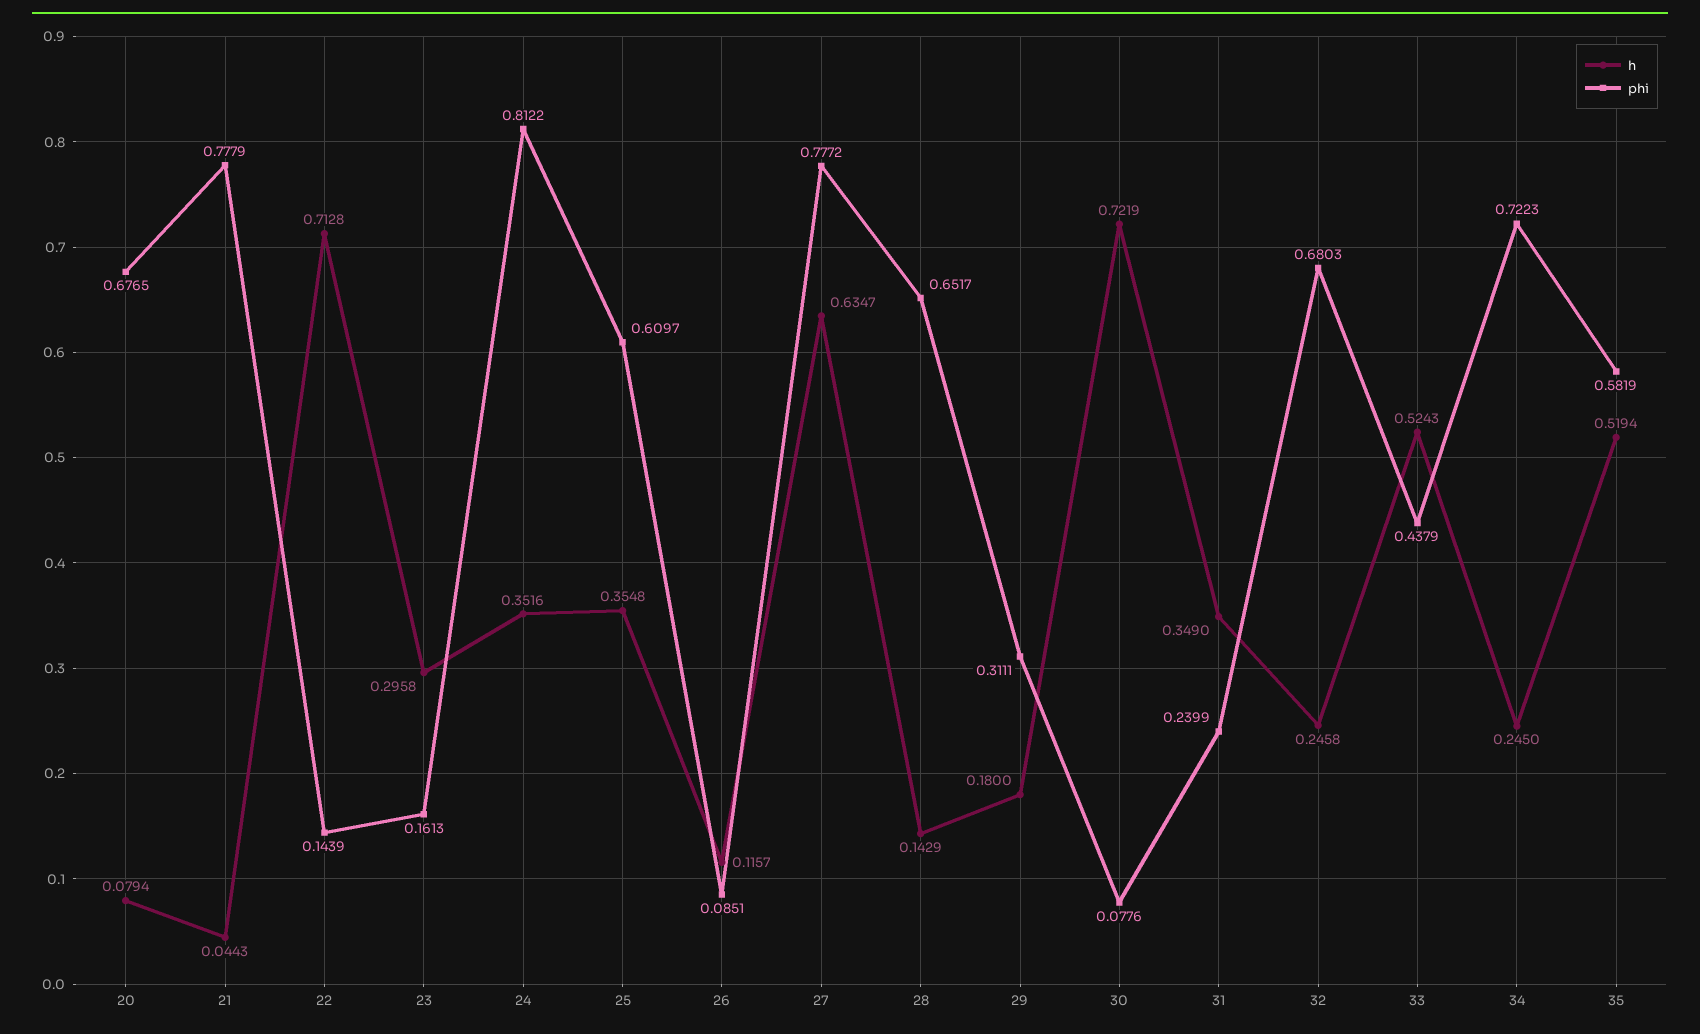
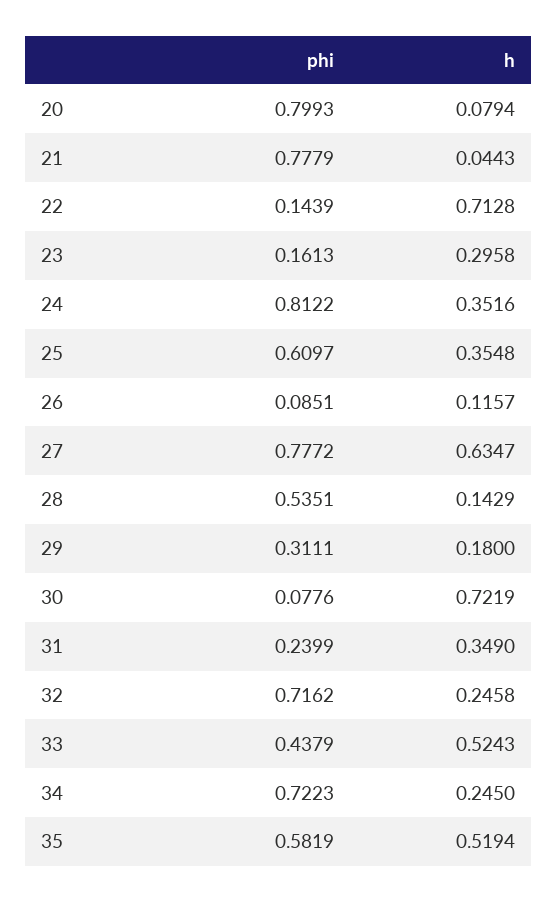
phi, 20: 0.6765 -> 0.7993
phi, 28: 0.6517 -> 0.5351
phi, 32: 0.6803 -> 0.7162

